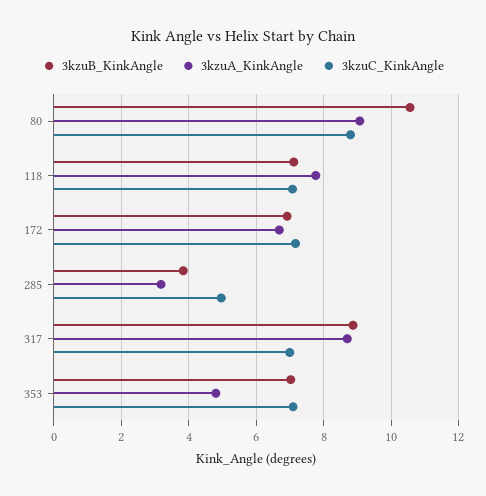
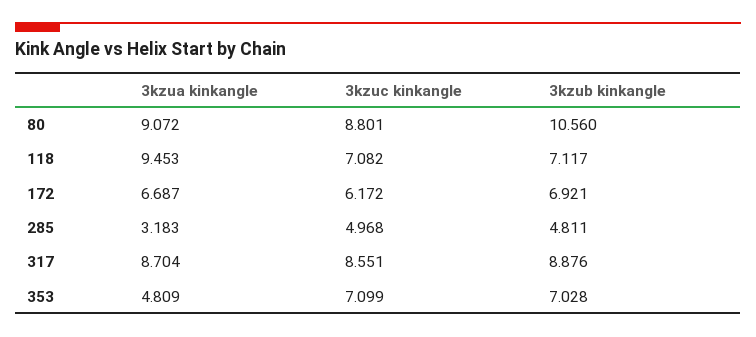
3kzuA_KinkAngle, 118: 7.8 -> 9.453
3kzuC_KinkAngle, 172: 7.2 -> 6.172
3kzuB_KinkAngle, 285: 3.8 -> 4.811
3kzuC_KinkAngle, 317: 7 -> 8.551

